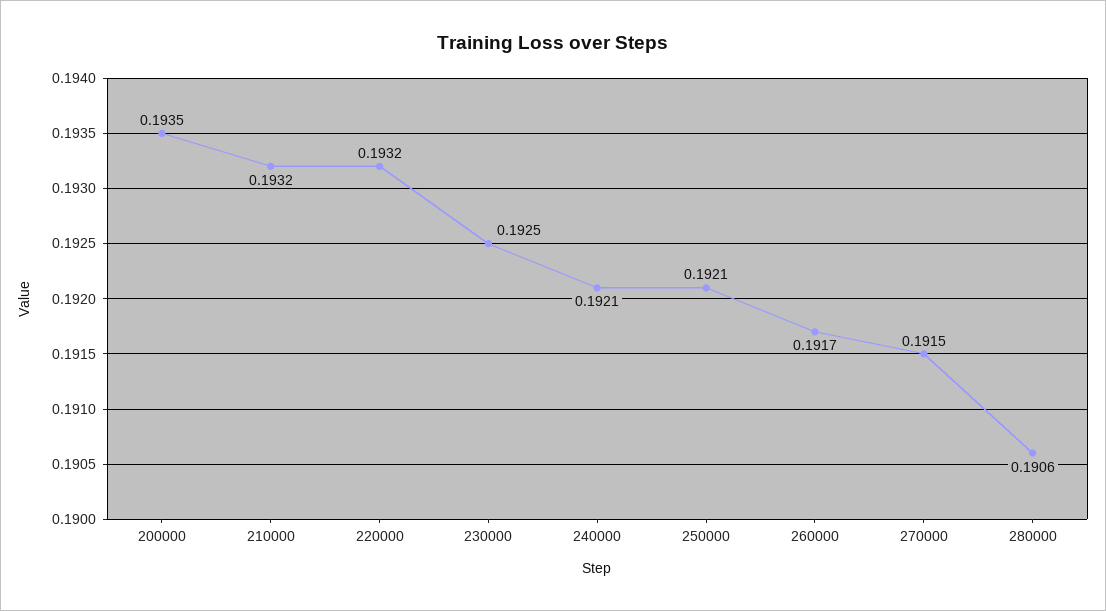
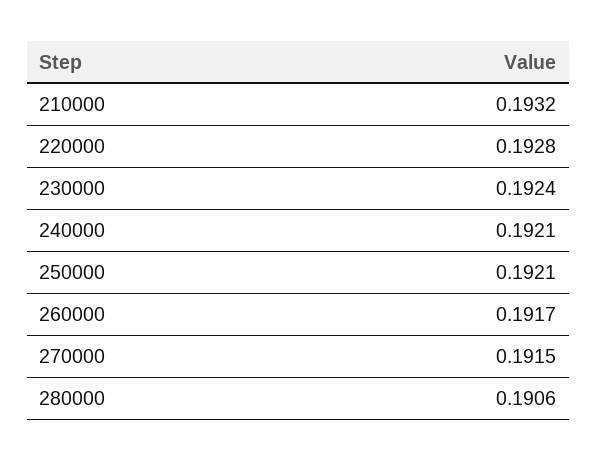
200000: 0.1935 -> none
220000: 0.1932 -> 0.1928
230000: 0.1925 -> 0.1924

